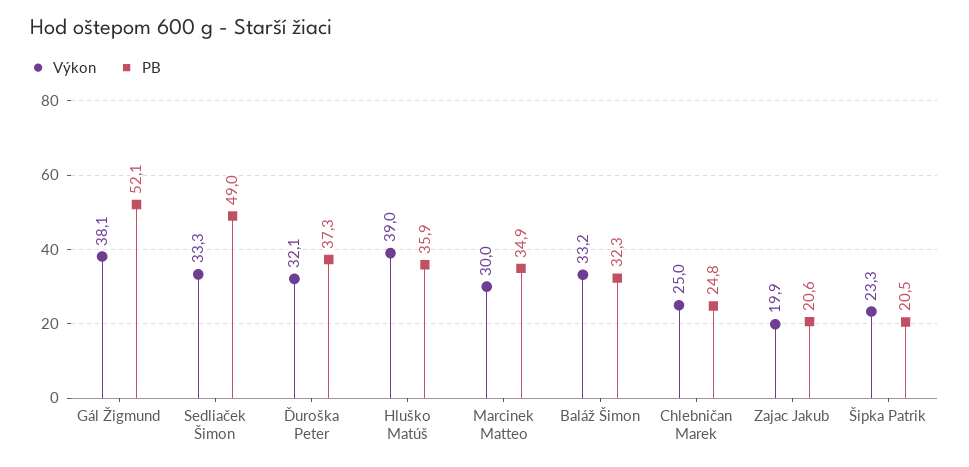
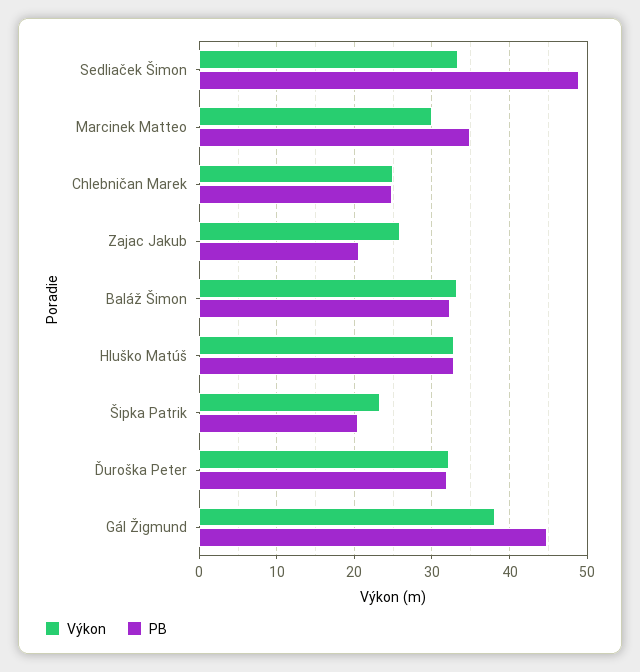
PB, Gál Žigmund: 52.1 -> 45
PB, Ďuroška Peter: 37.3 -> 32
Výkon, Hluško Matúš: 39 -> 33
PB, Hluško Matúš: 35.9 -> 33
Výkon, Zajac Jakub: 19.9 -> 26

